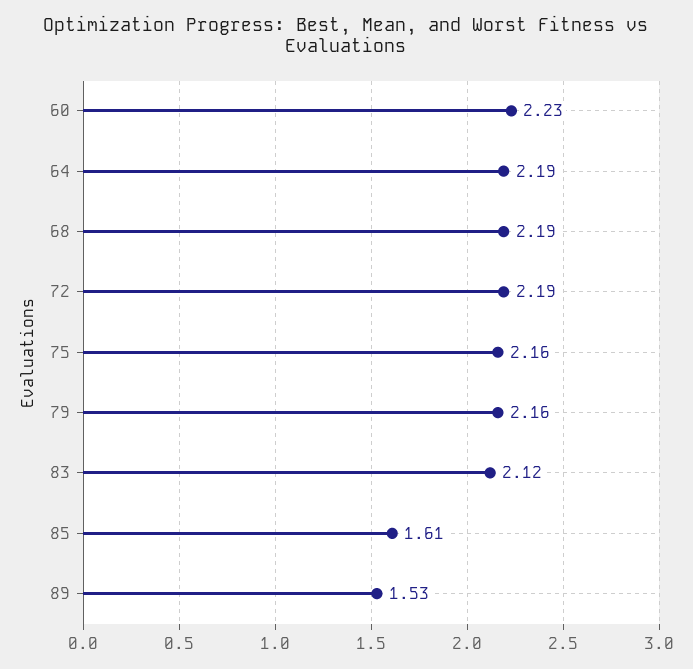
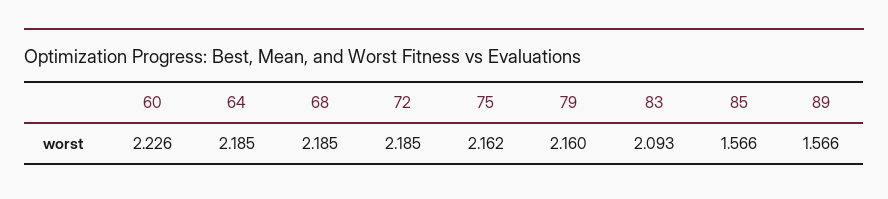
83: 2.12 -> 2.093
85: 1.61 -> 1.566
89: 1.53 -> 1.566

